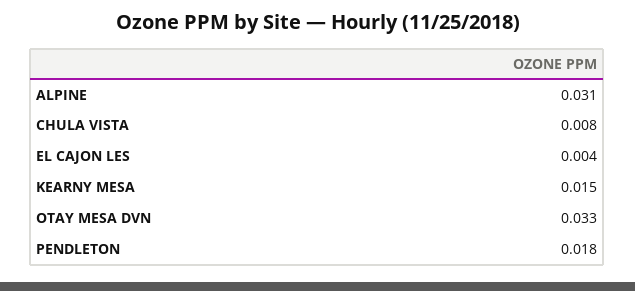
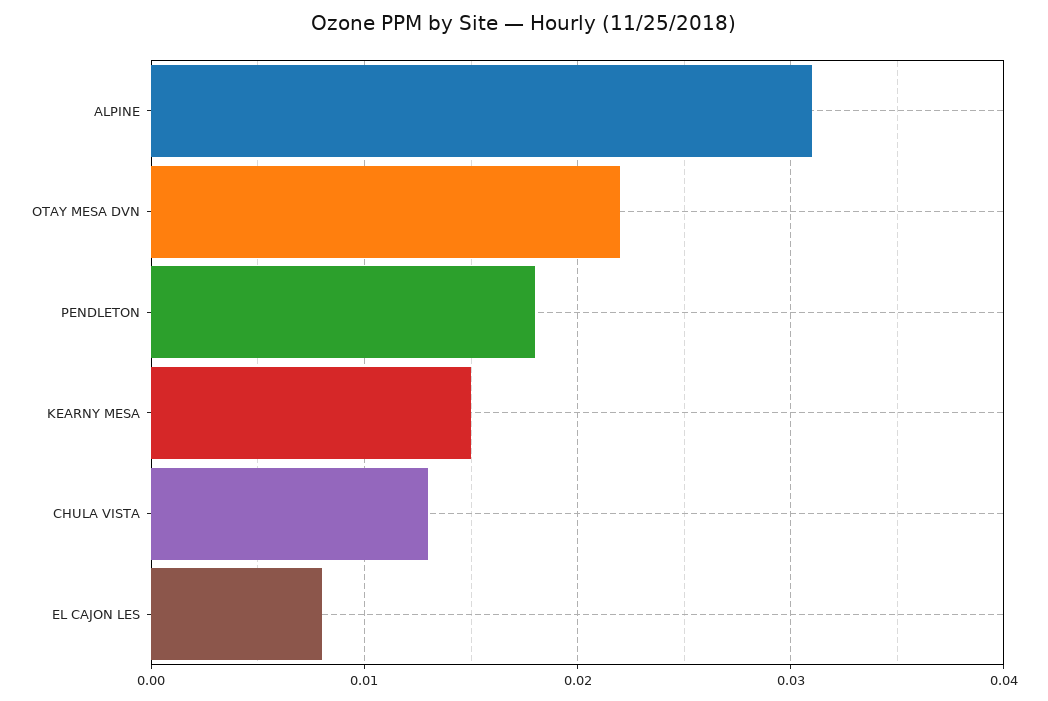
CHULA VISTA: 0.008 -> 0.013
EL CAJON LES: 0.004 -> 0.008
OTAY MESA DVN: 0.033 -> 0.022

